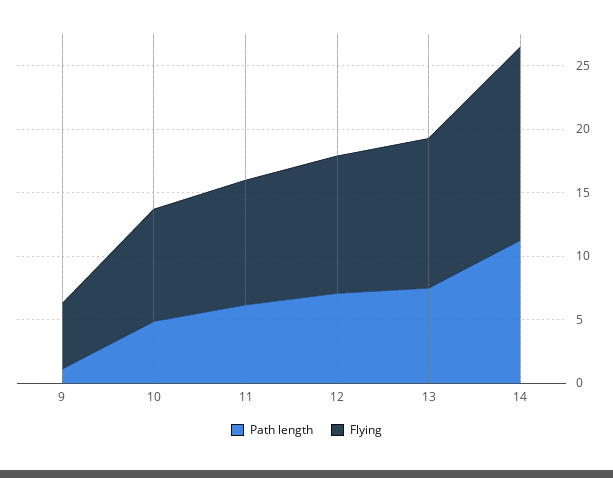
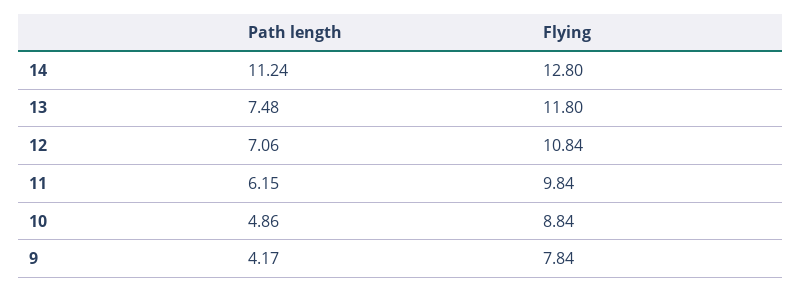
Path length, 9: 1 -> 4.17
Flying, 9: 5 -> 7.84
Flying, 14: 15 -> 12.8

